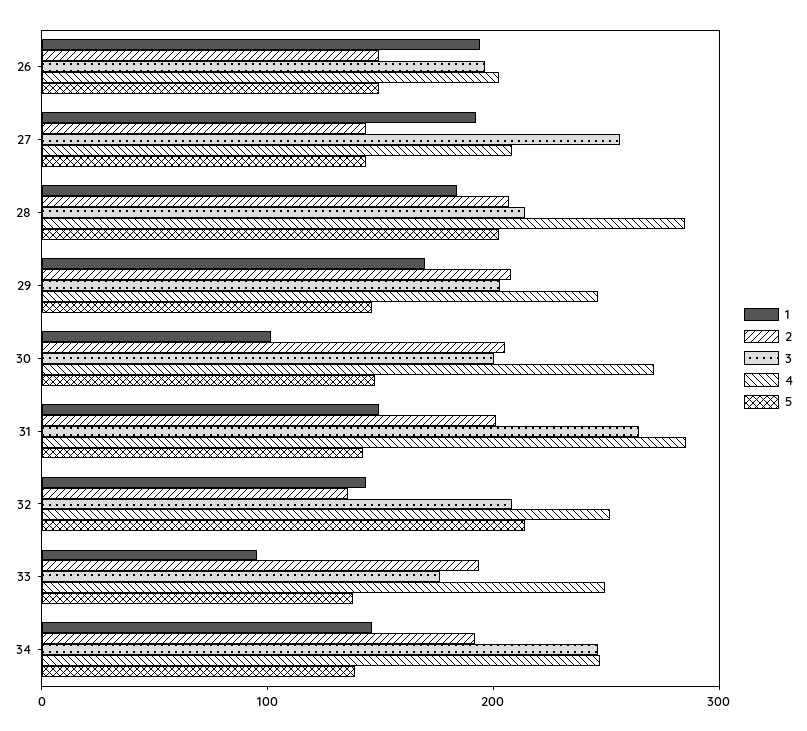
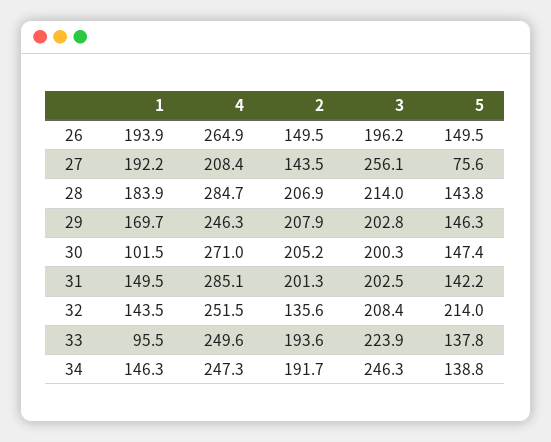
4, 26: 200 -> 264.9
5, 27: 140 -> 75.6
5, 28: 200 -> 143.8
3, 31: 260 -> 202.5
3, 33: 180 -> 223.9

